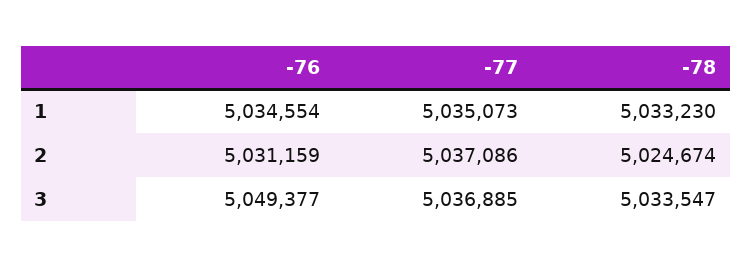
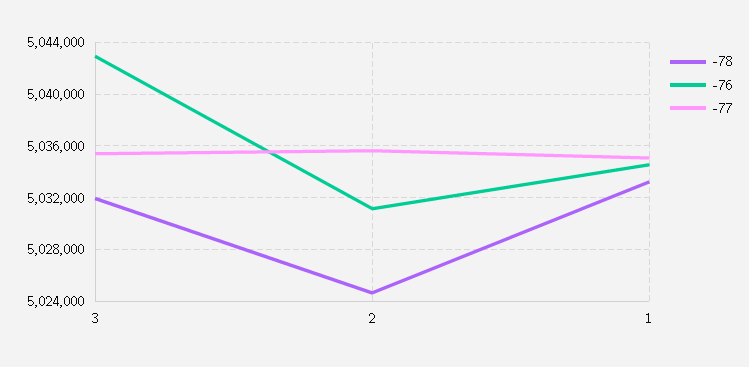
-77, 2: 5037086 -> 5035500
-76, 3: 5049377 -> 5043000
-77, 3: 5036885 -> 5035500
-78, 3: 5033547 -> 5032000

